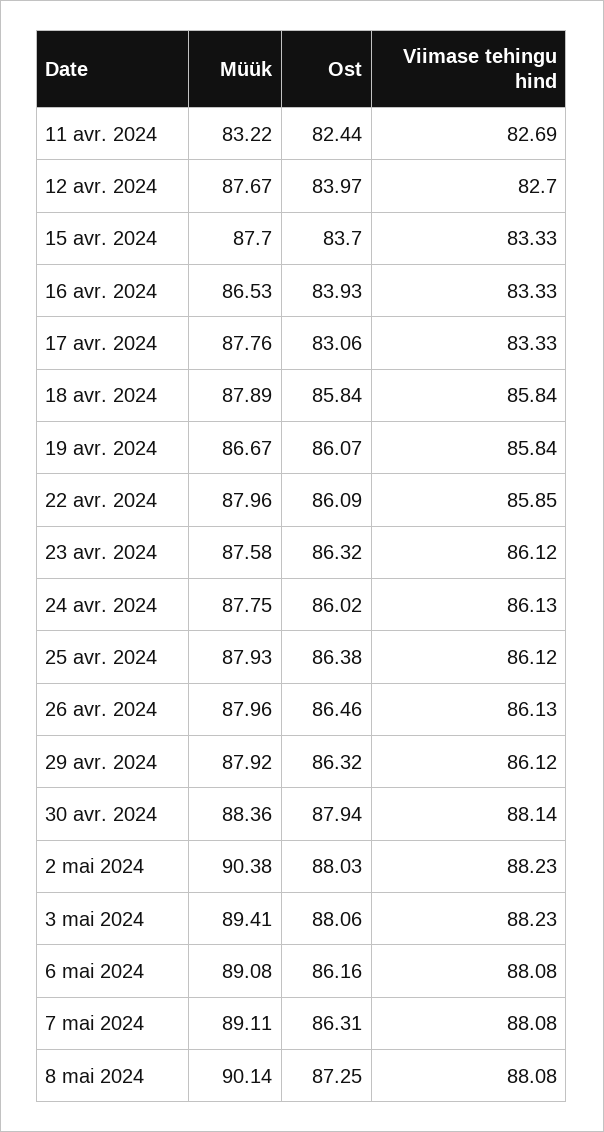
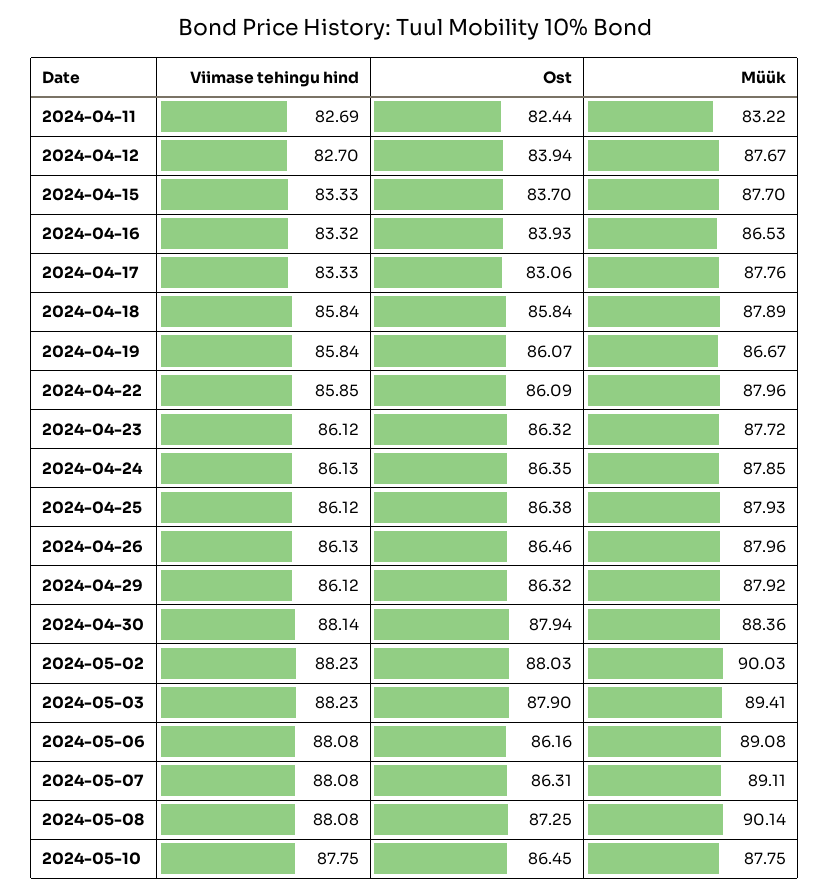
Ost, 12 avr. 2024: 83.97 -> 83.94
Viimase tehingu hind, 16 avr. 2024: 83.33 -> 83.32
Müük, 23 avr. 2024: 87.58 -> 87.72
Müük, 24 avr. 2024: 87.75 -> 87.85
Ost, 24 avr. 2024: 86.02 -> 86.35
Müük, 2 mai 2024: 90.38 -> 90.03
Ost, 3 mai 2024: 88.06 -> 87.9
Viimase tehingu hind, 2024-05-10: none -> 87.75
Ost, 2024-05-10: none -> 86.45
Müük, 2024-05-10: none -> 87.75

